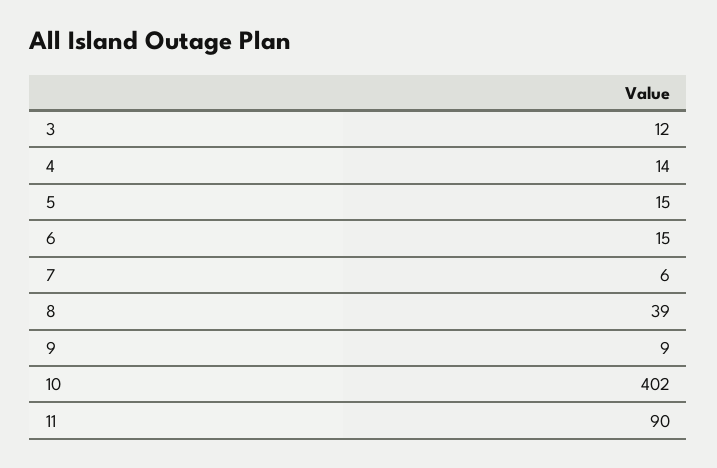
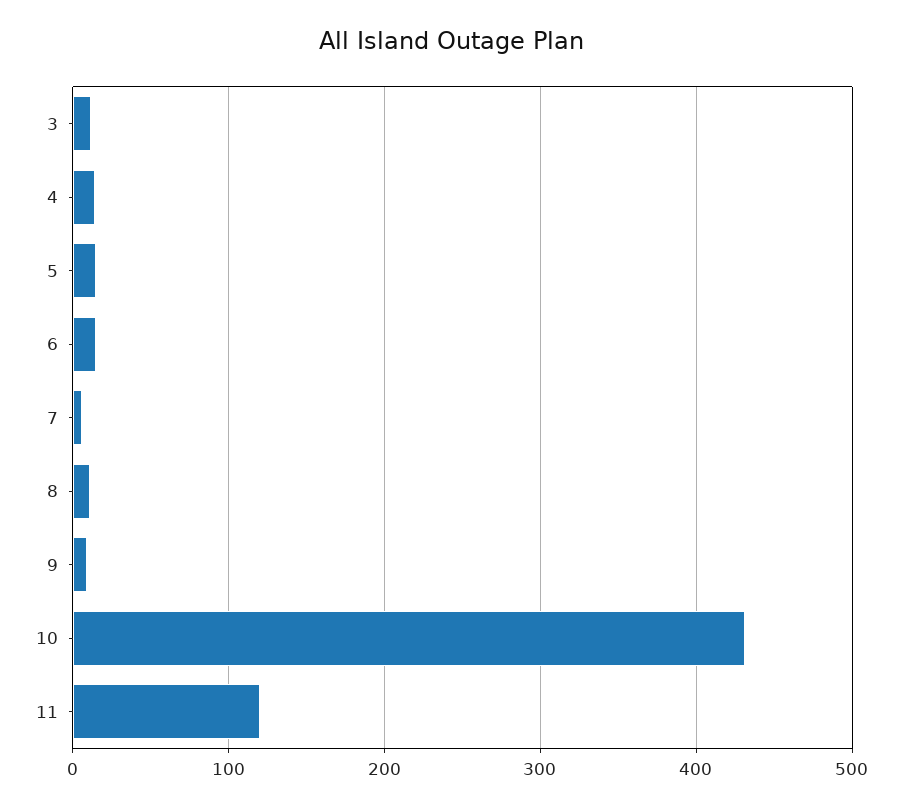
8: 39 -> 10
10: 402 -> 430
11: 90 -> 120

